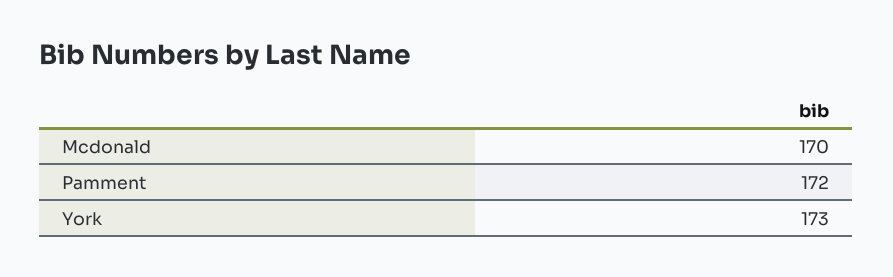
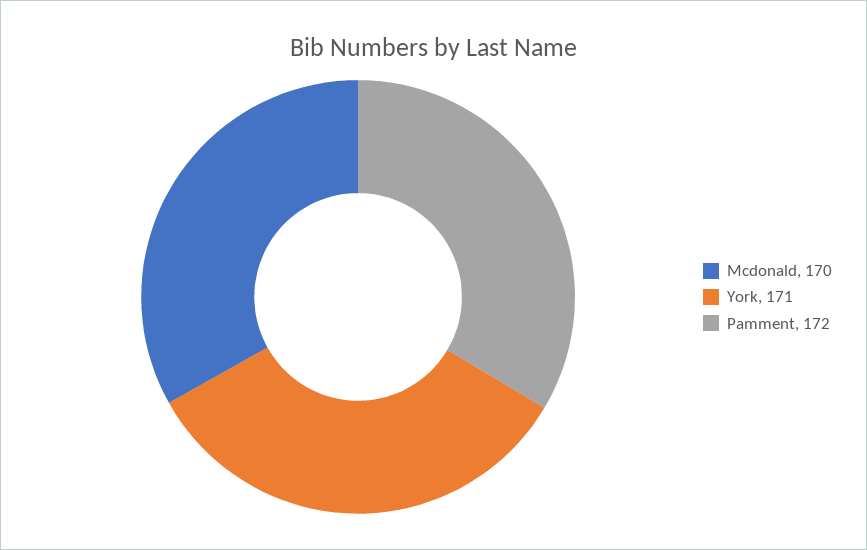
York: 173 -> 171

